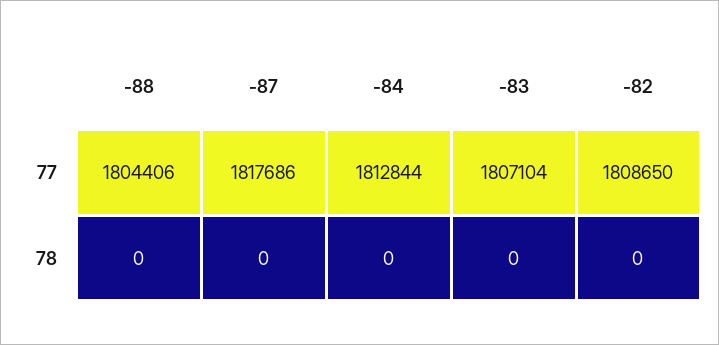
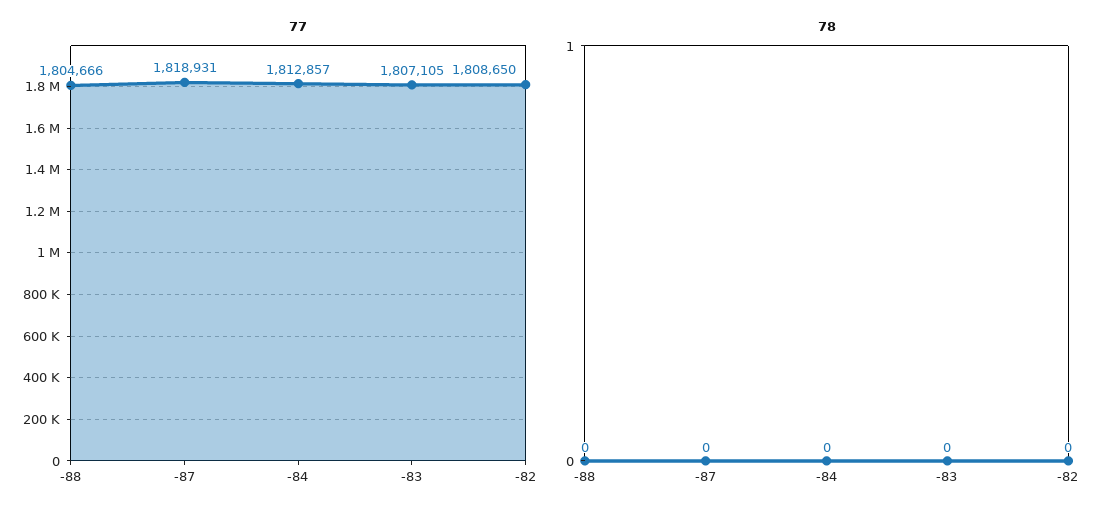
77, -88: 1804406 -> 1804666
77, -87: 1817686 -> 1818931
77, -84: 1812844 -> 1812857
77, -83: 1807104 -> 1807105

